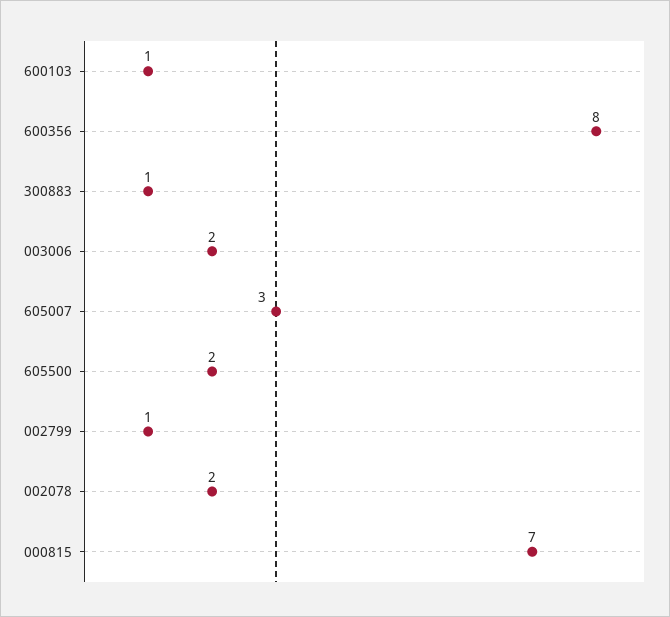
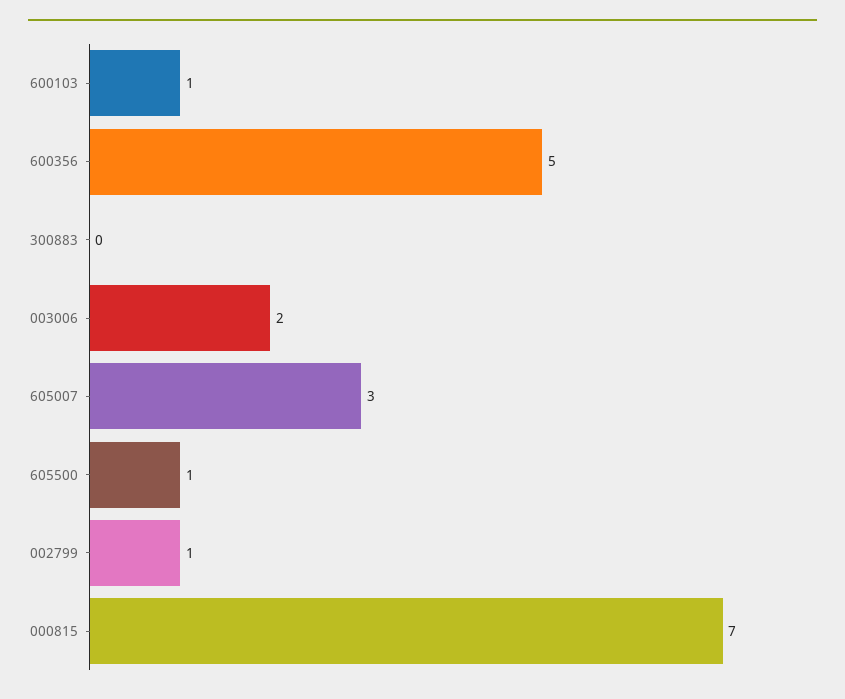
600356: 8 -> 5
300883: 1 -> 0
605500: 2 -> 1
002078: 2 -> none

